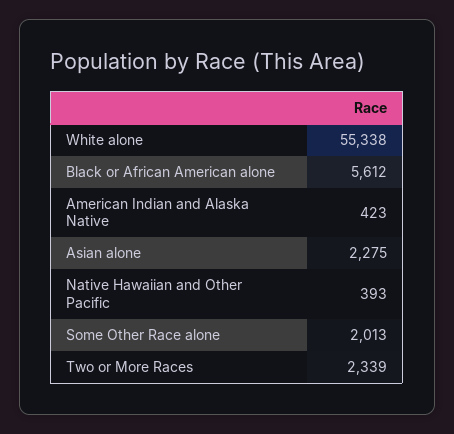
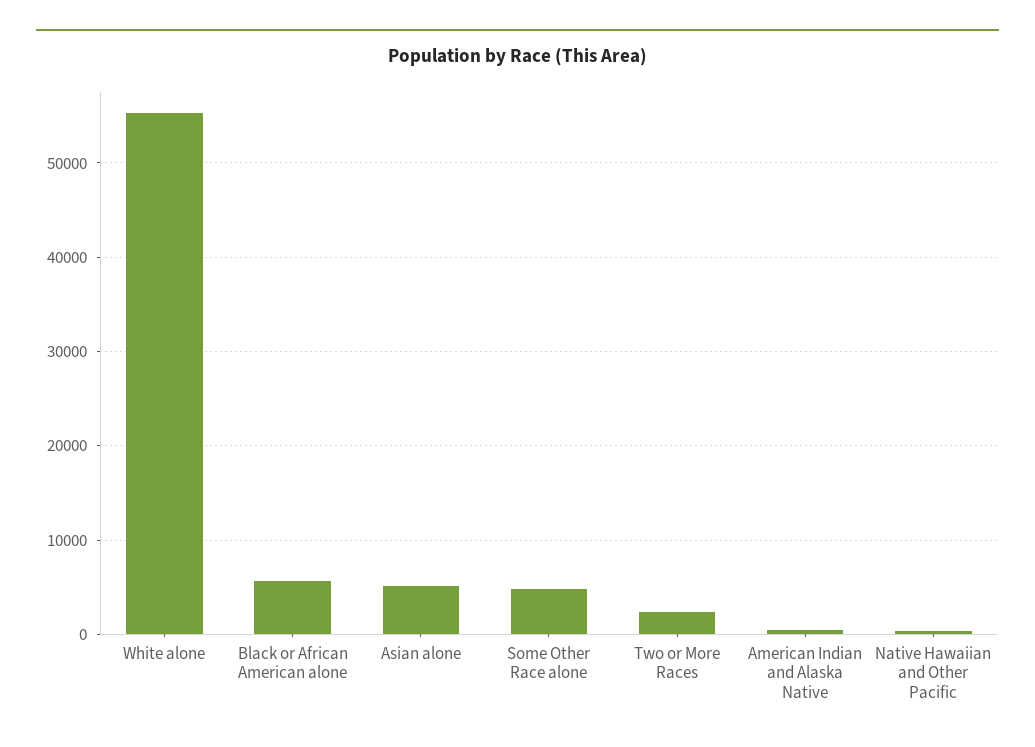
Asian alone: 2275 -> 5000
Some Other Race alone: 2013 -> 5000

